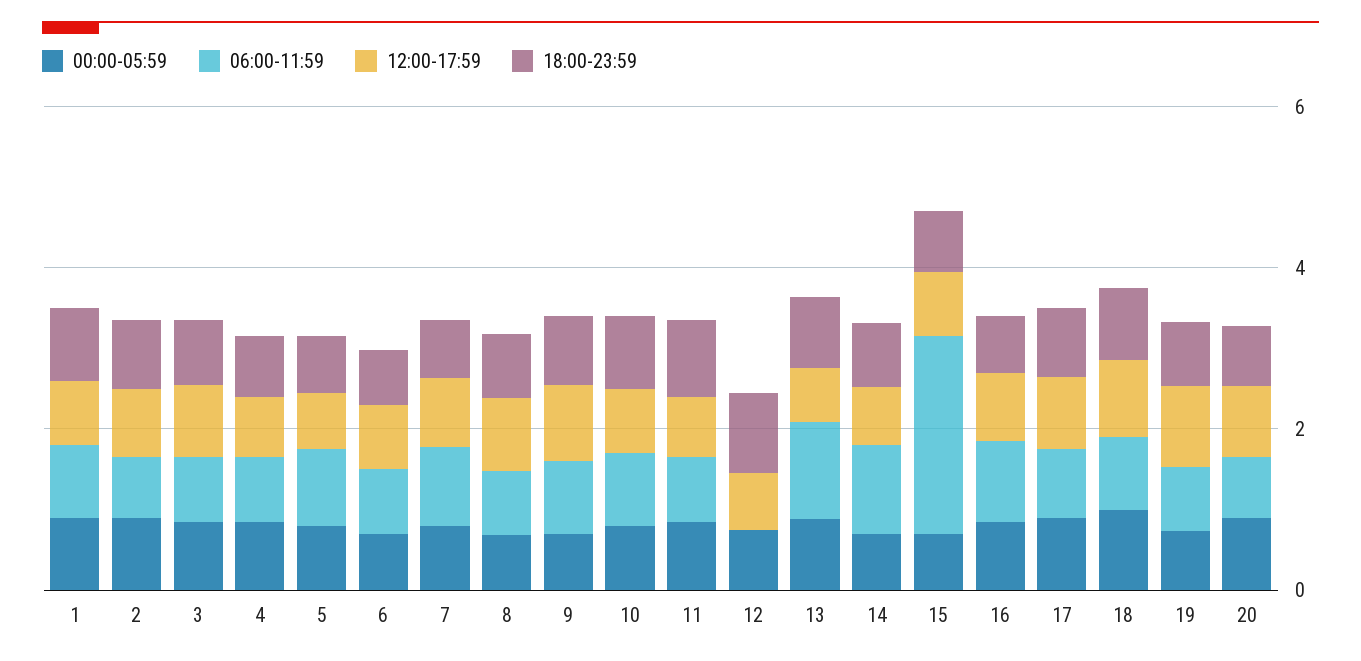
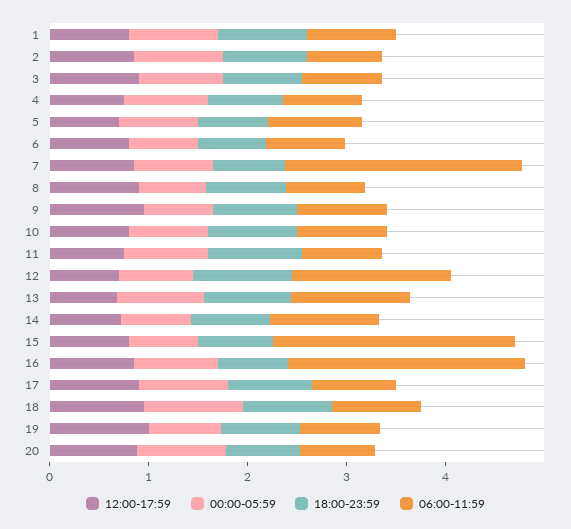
06:00-11:59, 7: 1 -> 2.4
06:00-11:59, 12: 0 -> 1.6
06:00-11:59, 16: 1 -> 2.4

